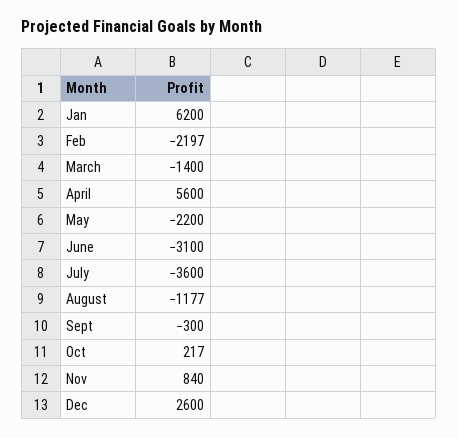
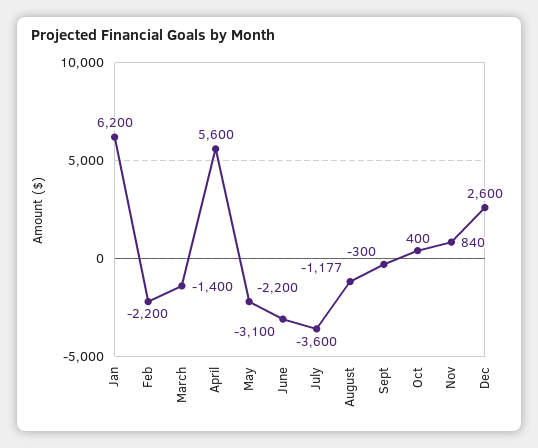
Feb: -2197 -> -2200
Oct: 217 -> 400

